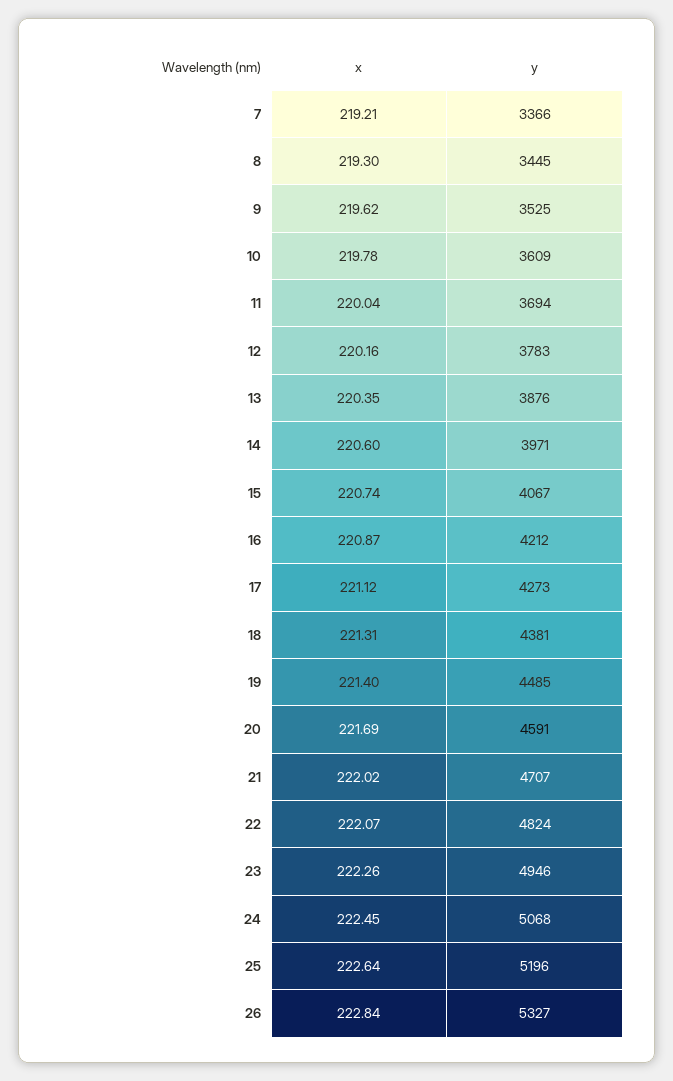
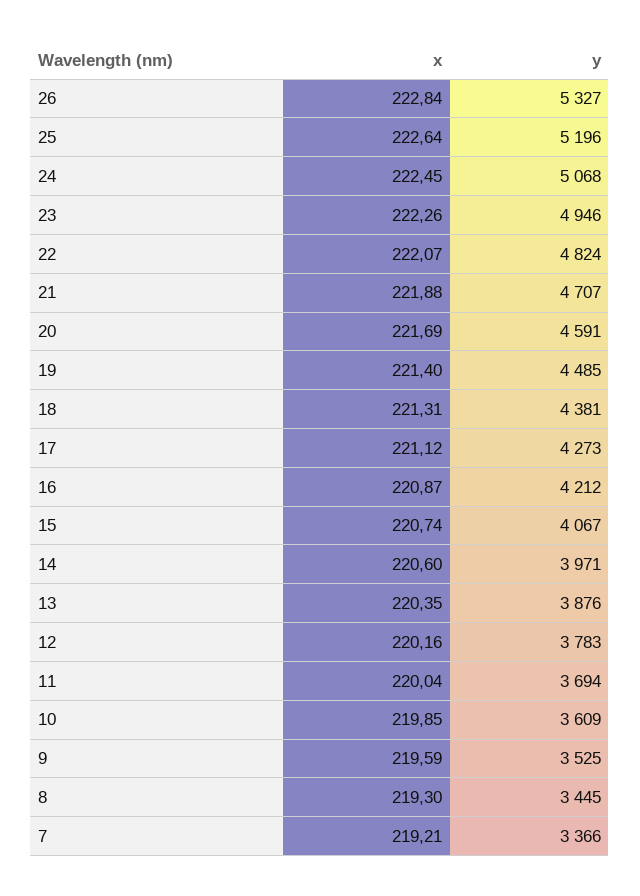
x, 9: 219.62 -> 219.59
x, 10: 219.78 -> 219.85
x, 21: 222.02 -> 221.88

